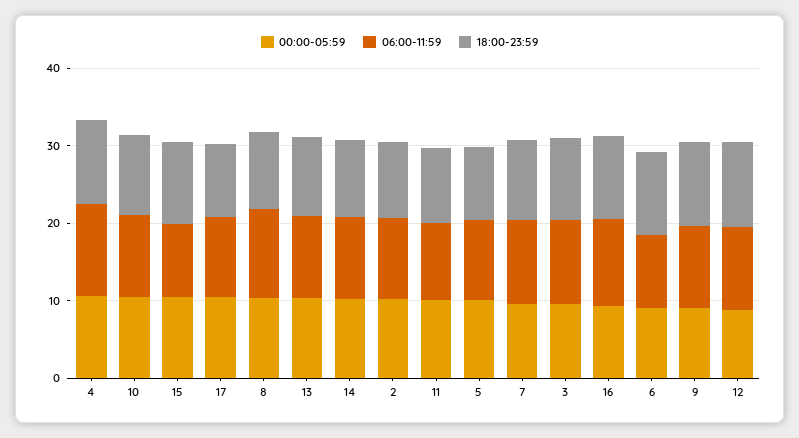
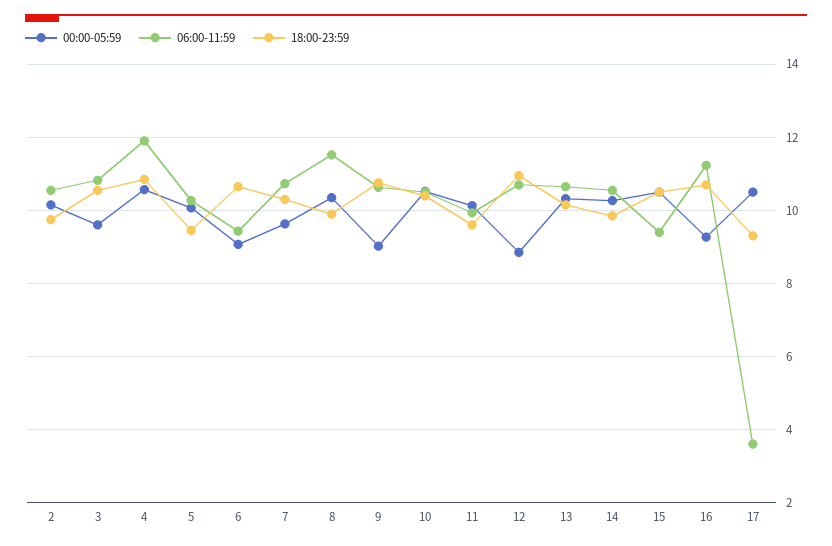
06:00-11:59, 17: 10 -> 3.6

